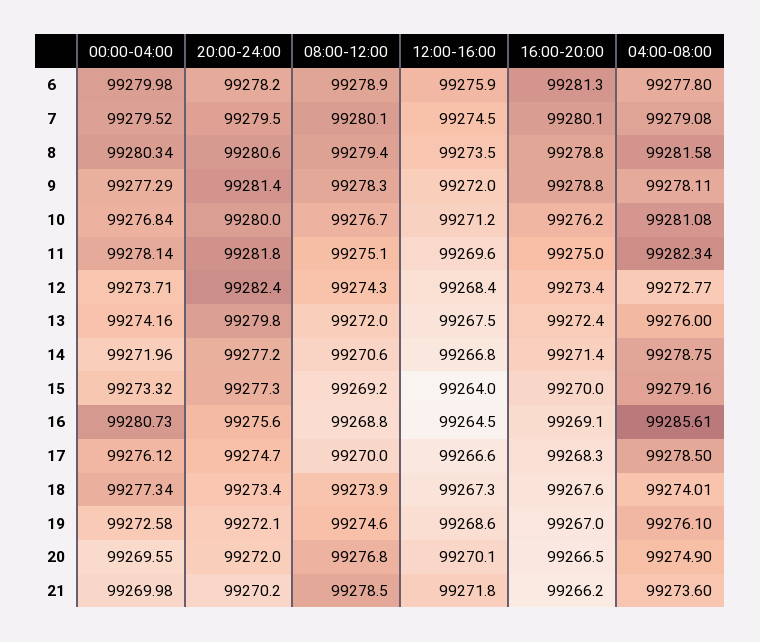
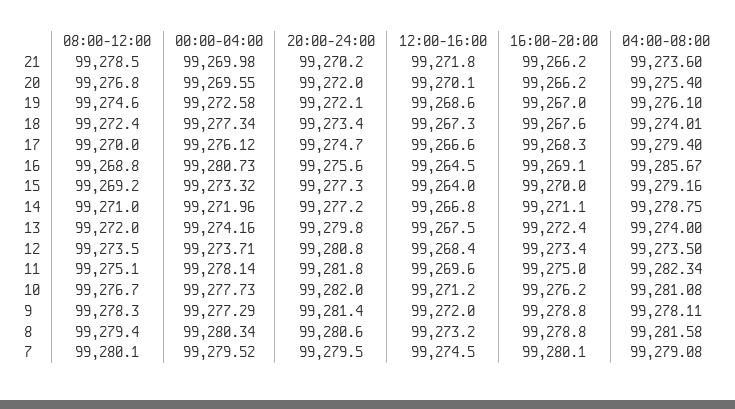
00:00-04:00, 6: 99279.98 -> none
20:00-24:00, 6: 99278.2 -> none
08:00-12:00, 6: 99278.9 -> none
12:00-16:00, 6: 99275.9 -> none
16:00-20:00, 6: 99281.3 -> none
04:00-08:00, 6: 99277.8 -> none
12:00-16:00, 8: 99273.5 -> 99273.2
00:00-04:00, 10: 99276.84 -> 99277.73
20:00-24:00, 10: 99280 -> 99282
20:00-24:00, 12: 99282.4 -> 99280.8
08:00-12:00, 12: 99274.3 -> 99273.5
04:00-08:00, 12: 99272.77 -> 99273.5
04:00-08:00, 13: 99276 -> 99274
08:00-12:00, 14: 99270.6 -> 99271
16:00-20:00, 14: 99271.4 -> 99271.1
04:00-08:00, 16: 99285.61 -> 99285.67
04:00-08:00, 17: 99278.5 -> 99279.4
08:00-12:00, 18: 99273.9 -> 99272.4
16:00-20:00, 20: 99266.5 -> 99266.2
04:00-08:00, 20: 99274.9 -> 99275.4

